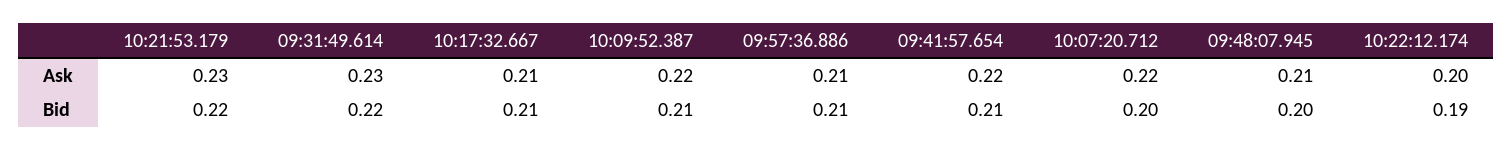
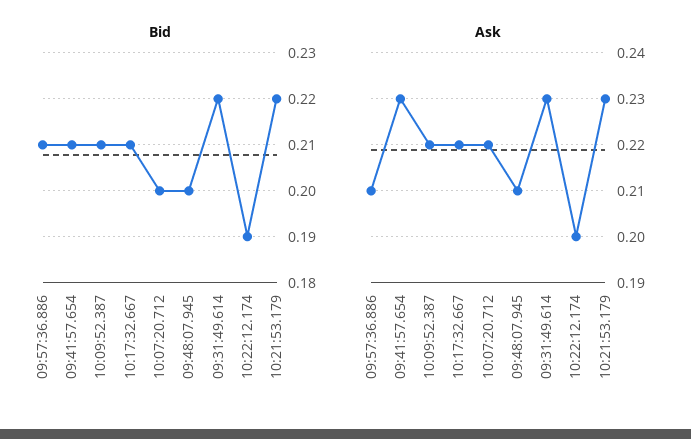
Ask, 10:17:32.667: 0.21 -> 0.22
Ask, 09:41:57.654: 0.22 -> 0.23

